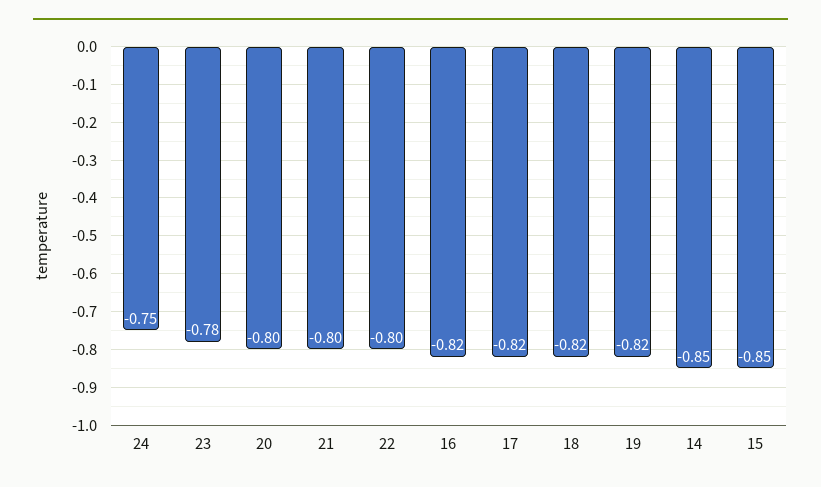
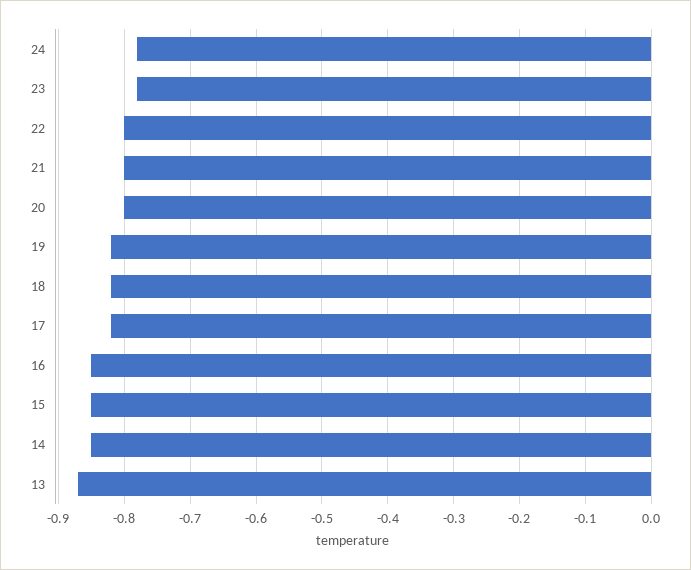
24: -0.75 -> -0.78
16: -0.82 -> -0.85
13: none -> -0.87

